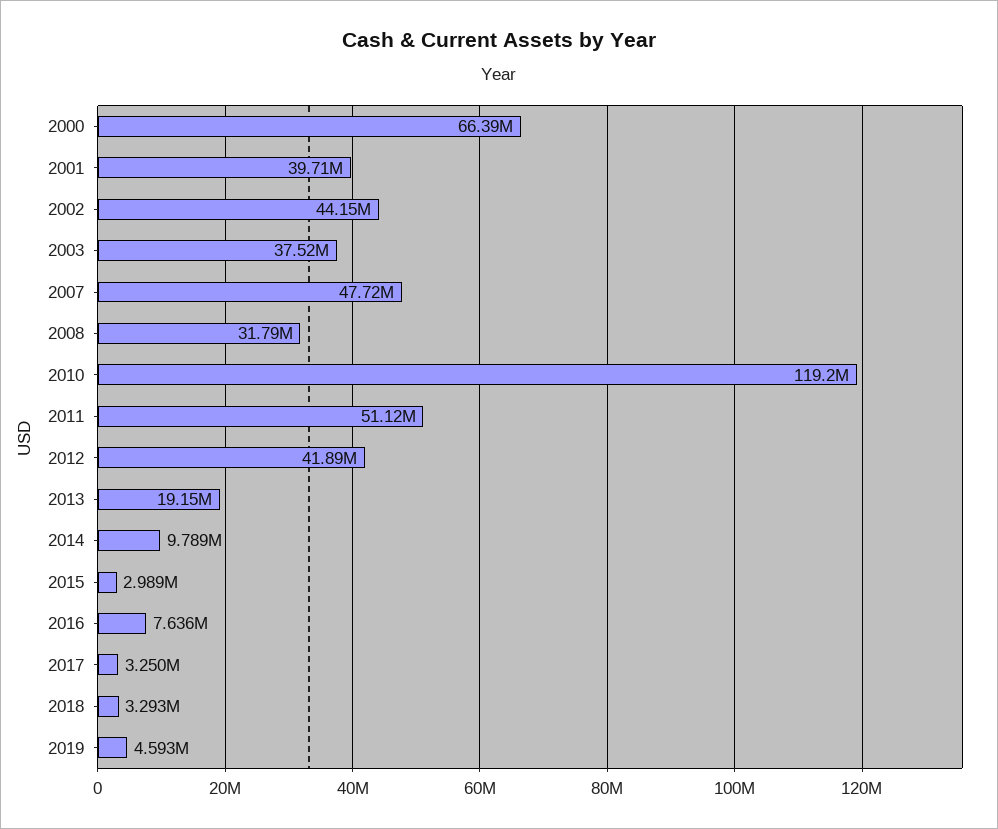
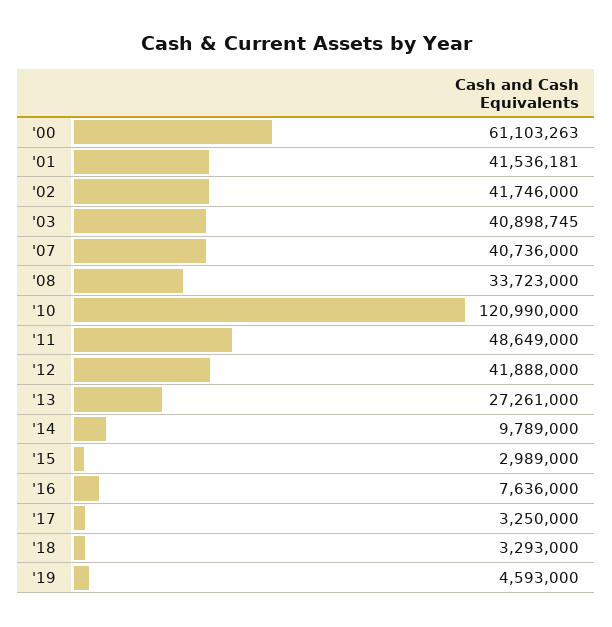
2000: 66390000 -> 61103263
2001: 39710000 -> 41536181
2002: 44150000 -> 41746000
2003: 37520000 -> 40898745
2007: 47720000 -> 40736000
2008: 31790000 -> 33723000
2010: 119200000 -> 120990000
2011: 51120000 -> 48649000
2013: 19150000 -> 27261000

